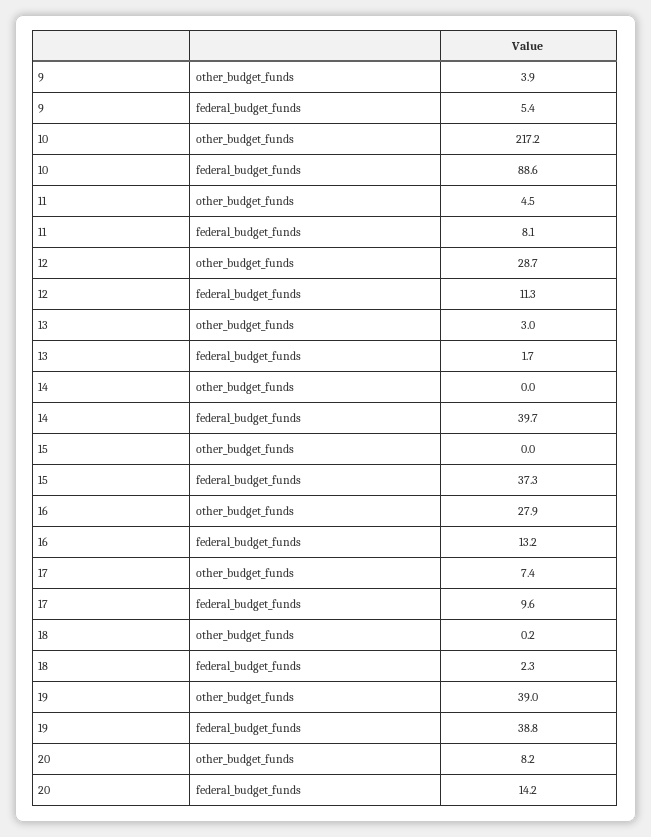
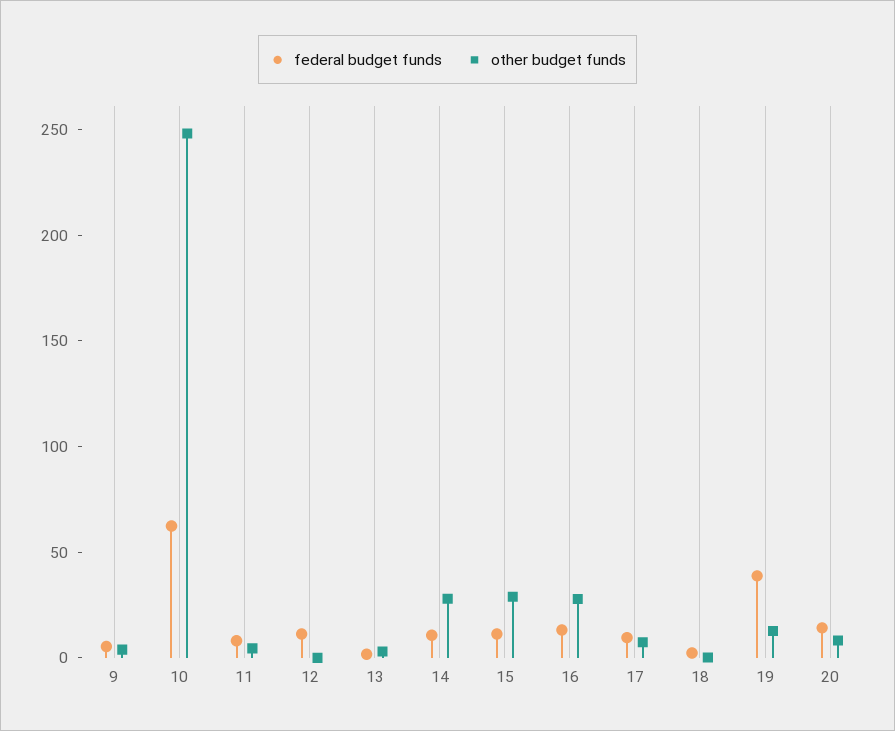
other_budget_funds, 10: 217.2 -> 250
federal_budget_funds, 10: 88.6 -> 60
other_budget_funds, 12: 28.7 -> 0
other_budget_funds, 14: 0 -> 30
federal_budget_funds, 14: 39.7 -> 10
other_budget_funds, 15: 0 -> 30
federal_budget_funds, 15: 37.3 -> 10
other_budget_funds, 19: 39 -> 10

